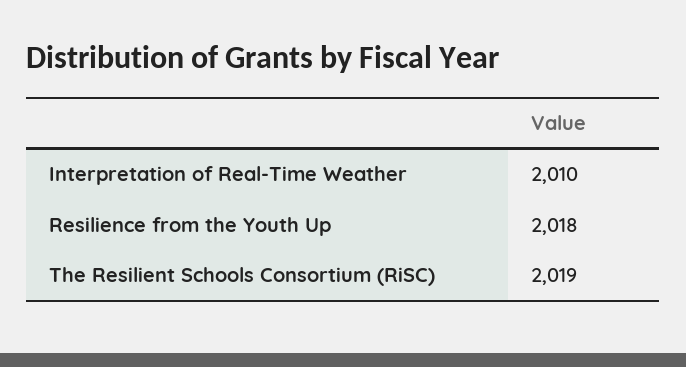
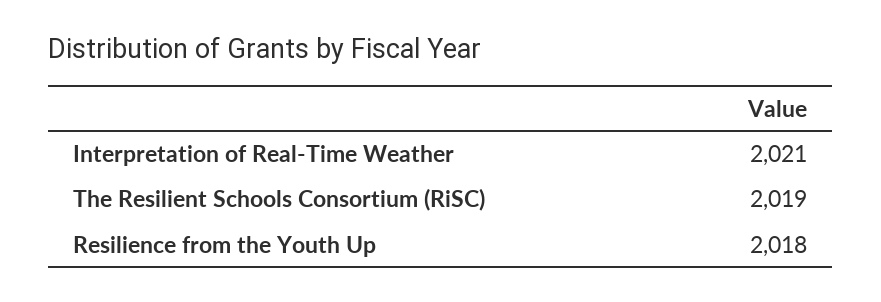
Interpretation of Real-Time Weather: 2010 -> 2021

